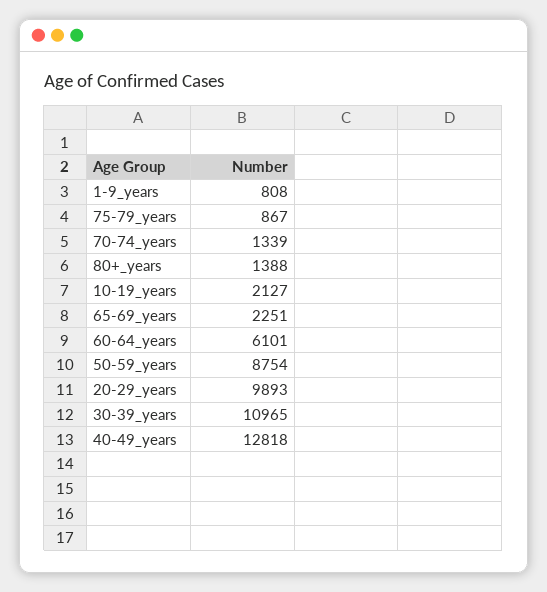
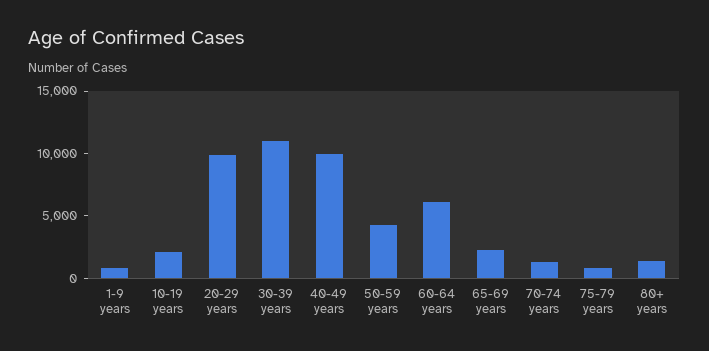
50-59_years: 8754 -> 4000
40-49_years: 12818 -> 10000

